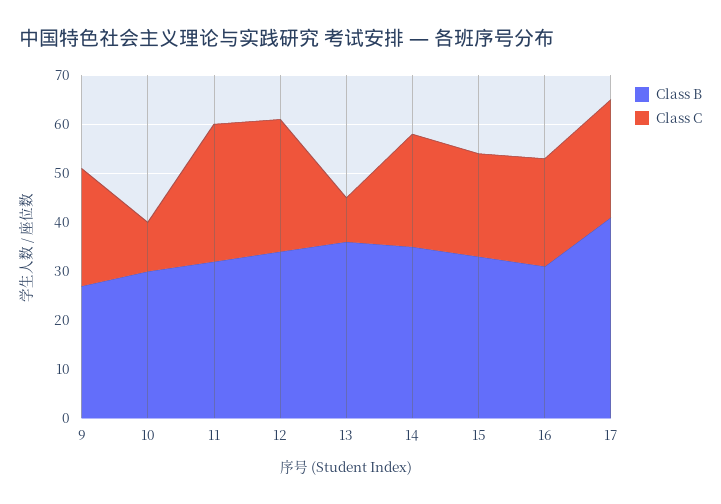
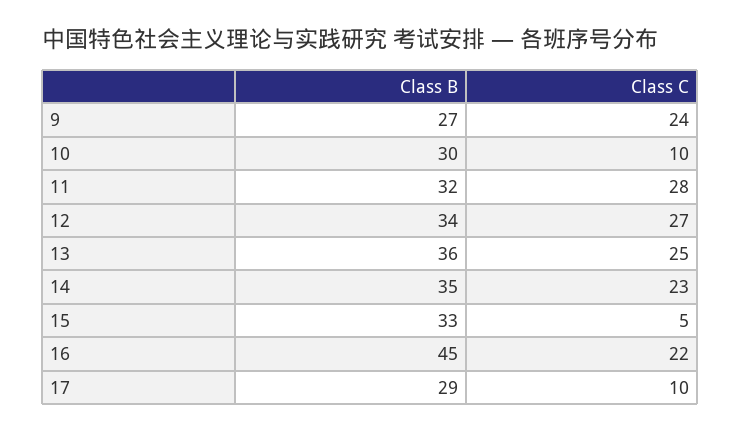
Class C, 13: 10 -> 25
Class C, 15: 20 -> 5
Class B, 16: 30 -> 45
Class B, 17: 40 -> 29
Class C, 17: 25 -> 10

